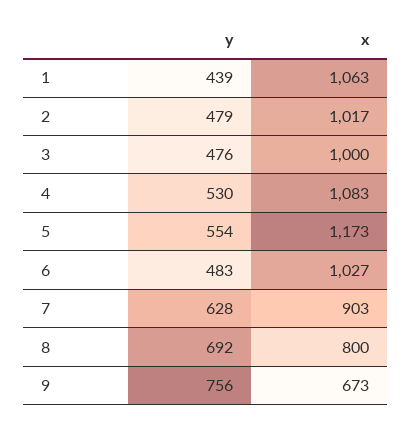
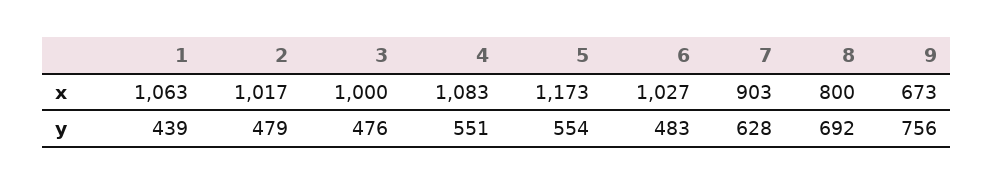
y, 4: 530 -> 551

